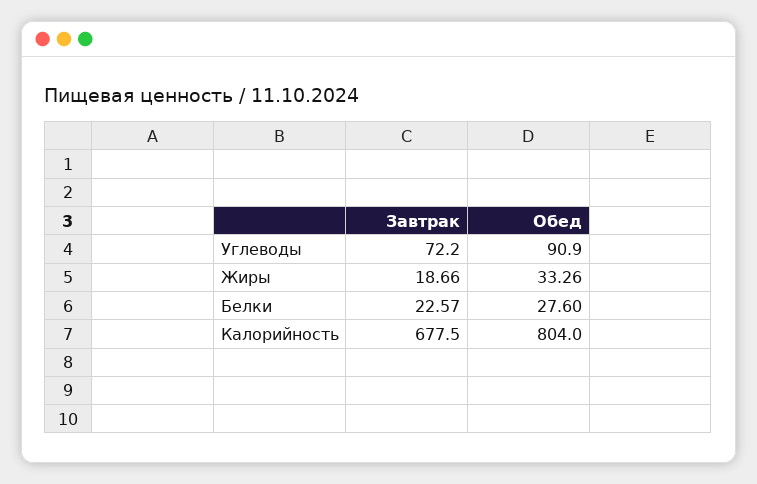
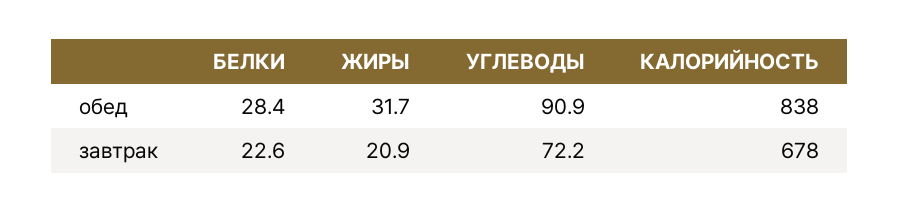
Завтрак, Жиры: 18.66 -> 20.9
Обед, Жиры: 33.26 -> 31.7
Обед, Белки: 27.6 -> 28.4
Обед, Калорийность: 804 -> 838

